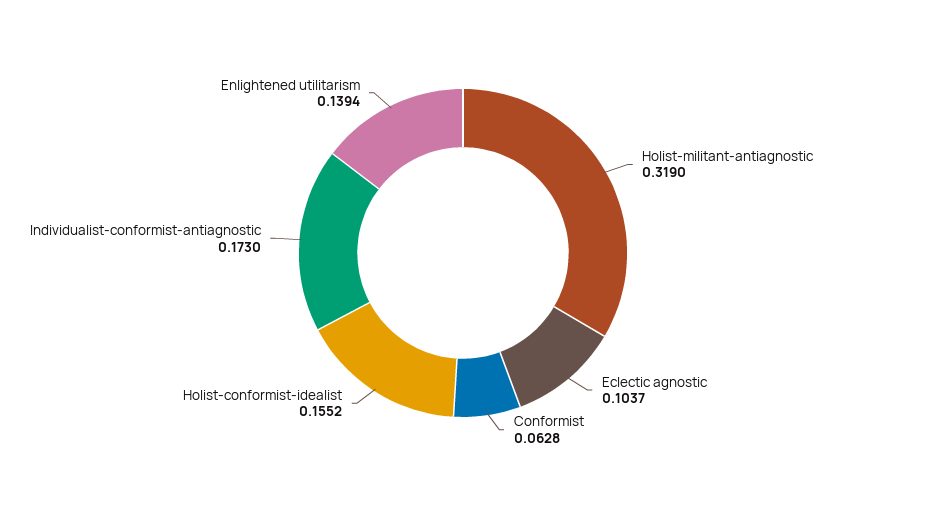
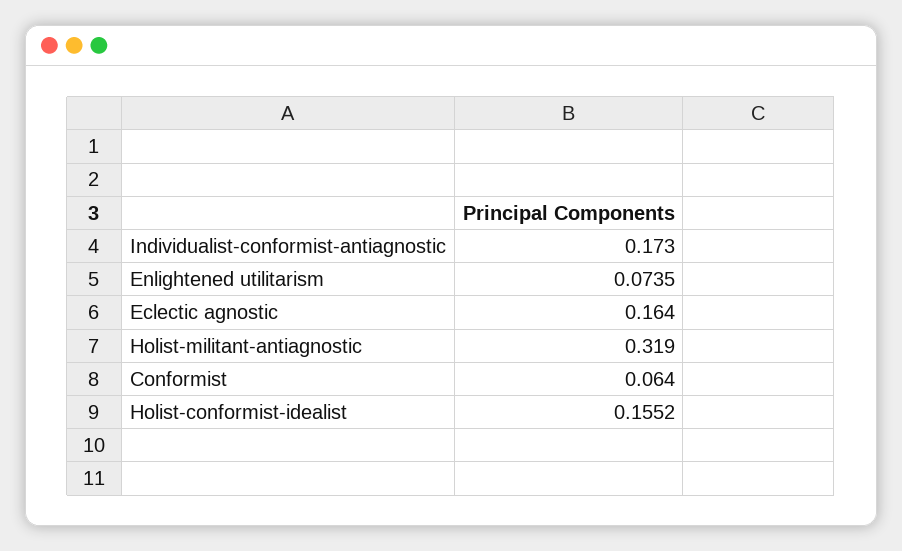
Eclectic agnostic: 0.1037 -> 0.164
Conformist: 0.0628 -> 0.064
Enlightened utilitarism: 0.1394 -> 0.0735

